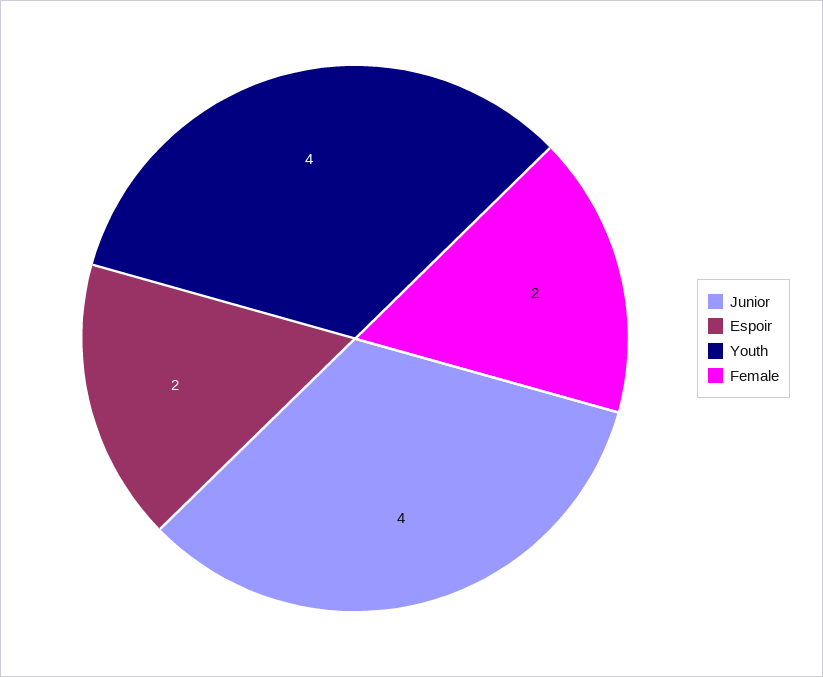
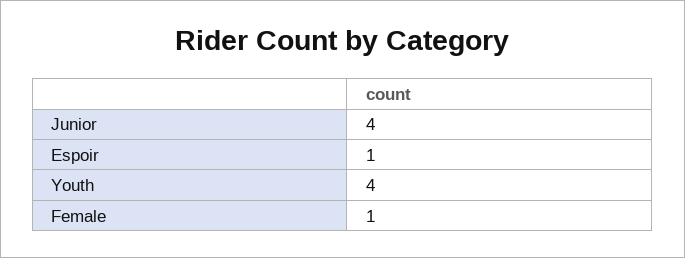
Espoir: 2 -> 1
Female: 2 -> 1

